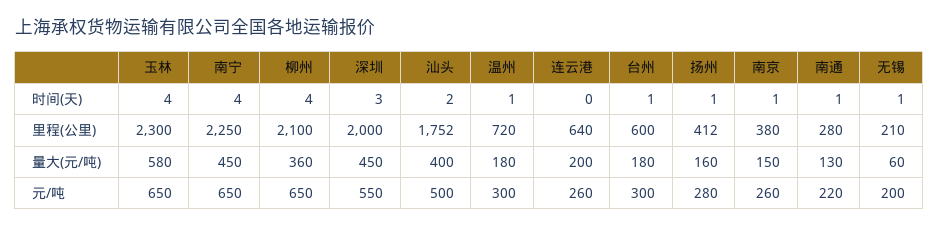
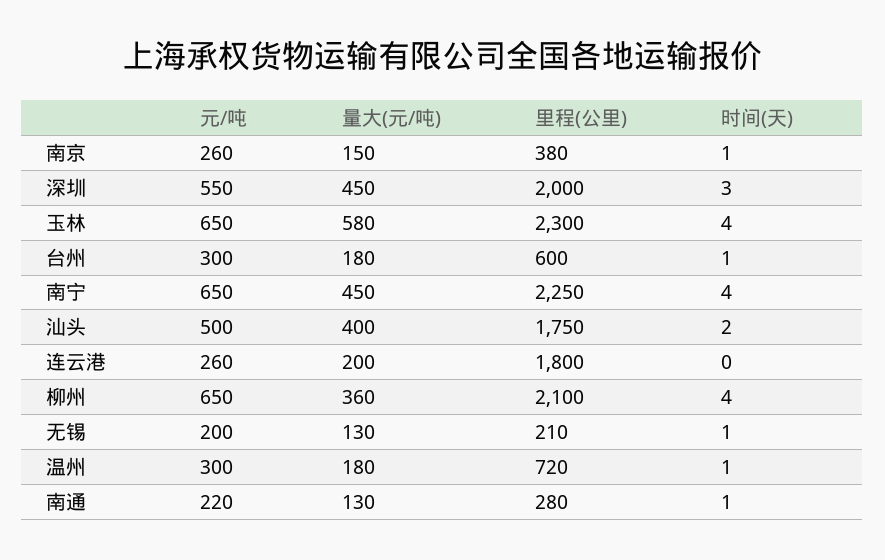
扬州, 时间(天): 1 -> none
汕头, 里程(公里): 1752 -> 1750
连云港, 里程(公里): 640 -> 1800
扬州, 里程(公里): 412 -> none
扬州, 量大(元/吨): 160 -> none
无锡, 量大(元/吨): 60 -> 130
扬州, 元/吨: 280 -> none

